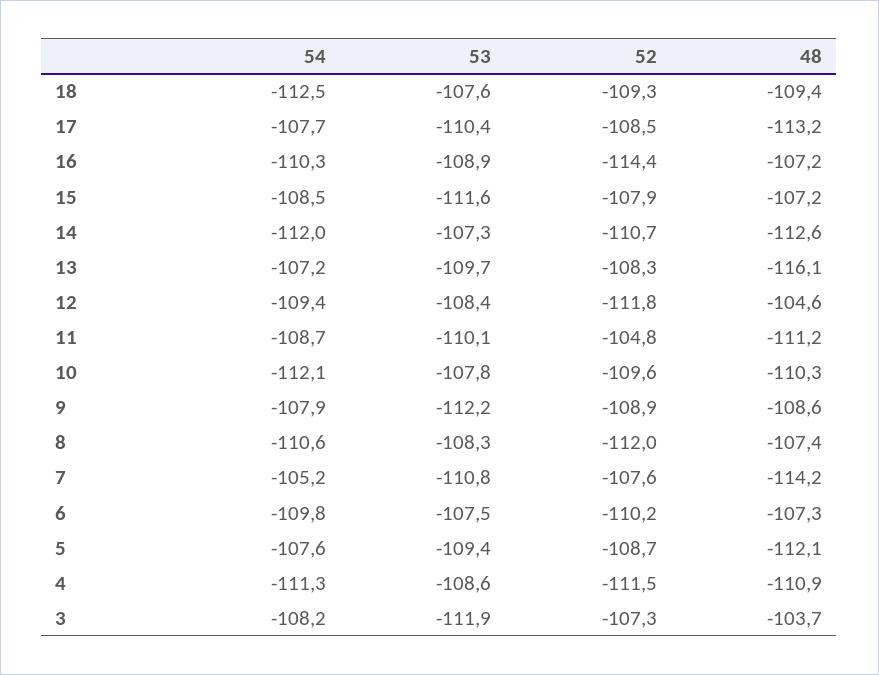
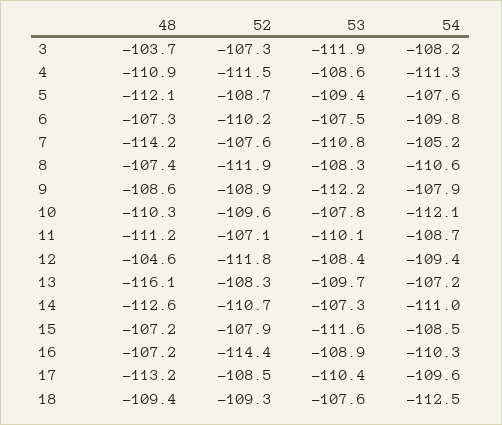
54, 17: -107.7 -> -109.6
54, 14: -112 -> -111
52, 11: -104.8 -> -107.1
52, 8: -112 -> -111.9

